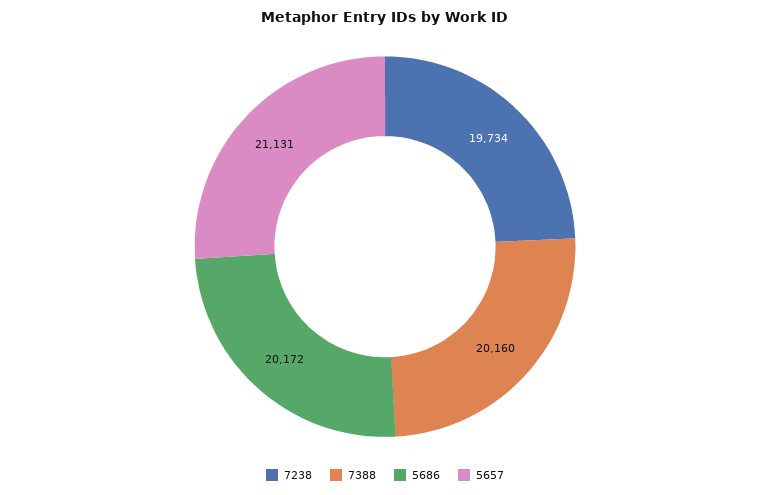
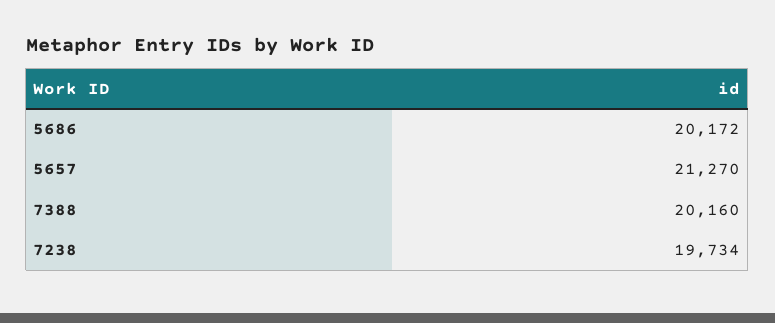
5657: 21131 -> 21270

